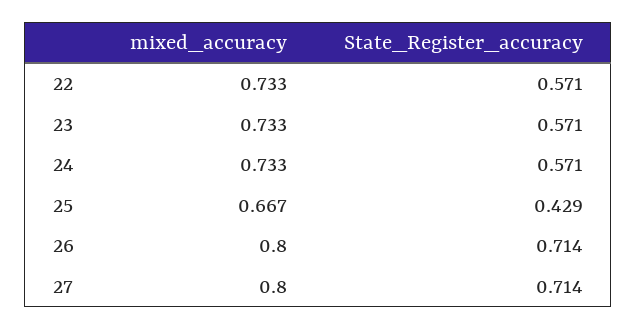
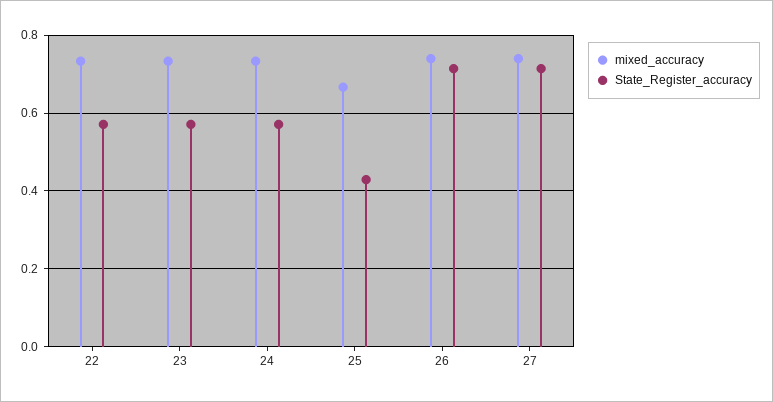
mixed_accuracy, 26: 0.8 -> 0.74
mixed_accuracy, 27: 0.8 -> 0.74

